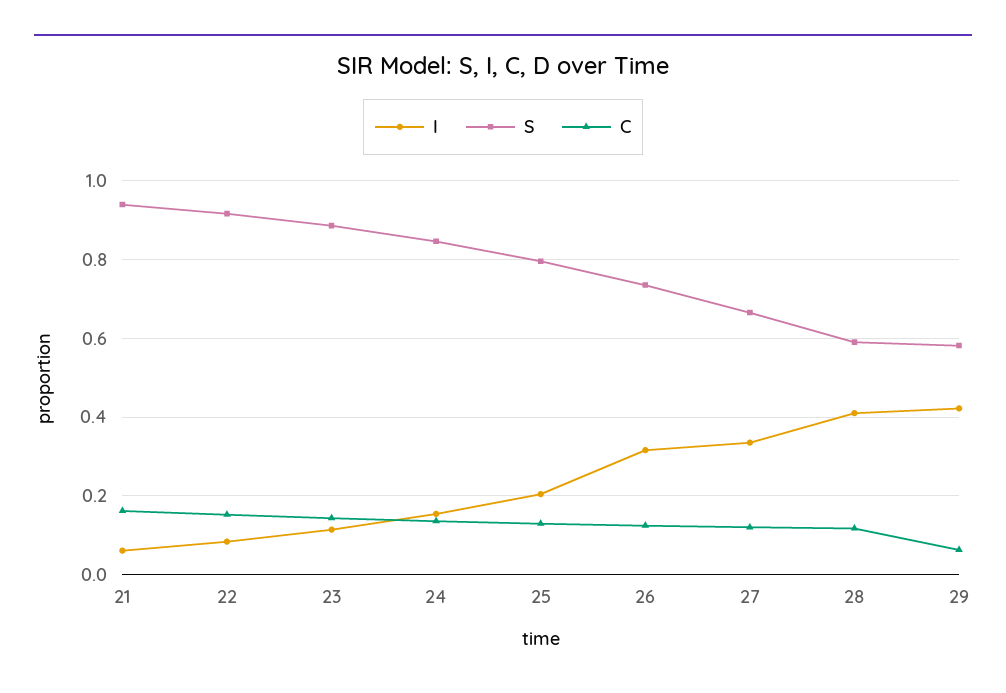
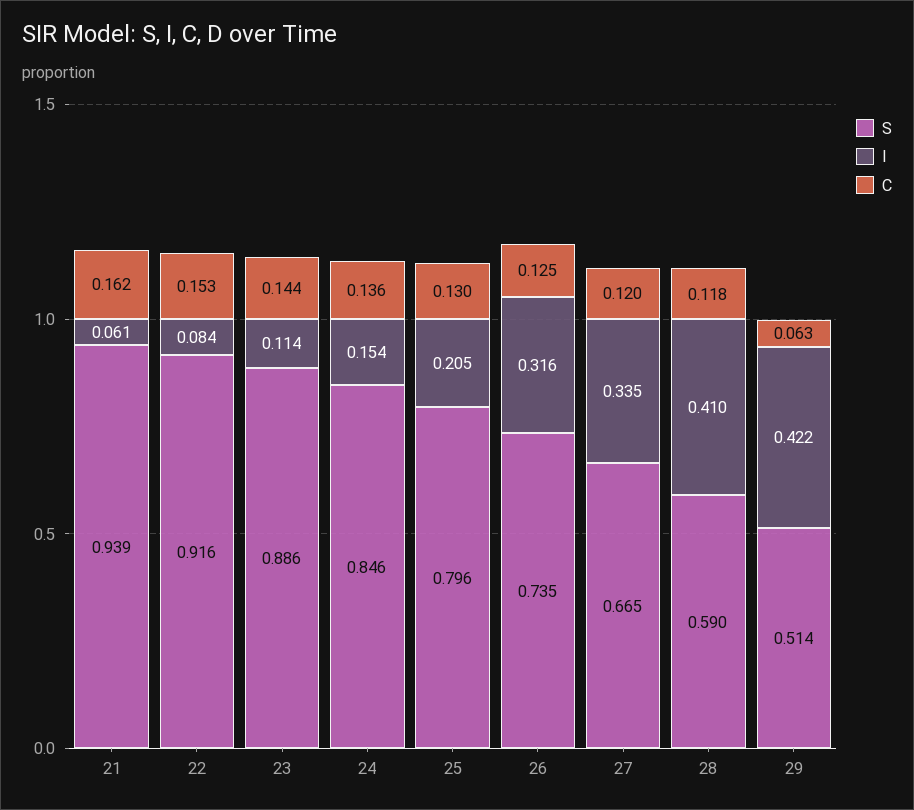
S, 29: 0.58 -> 0.514

